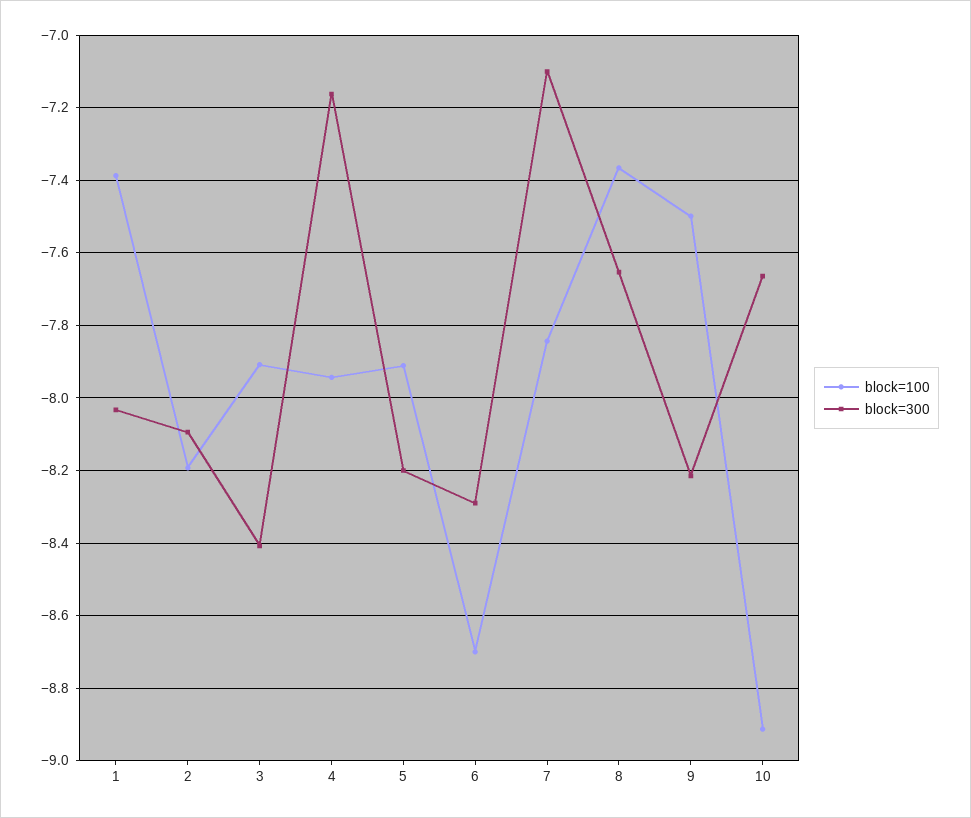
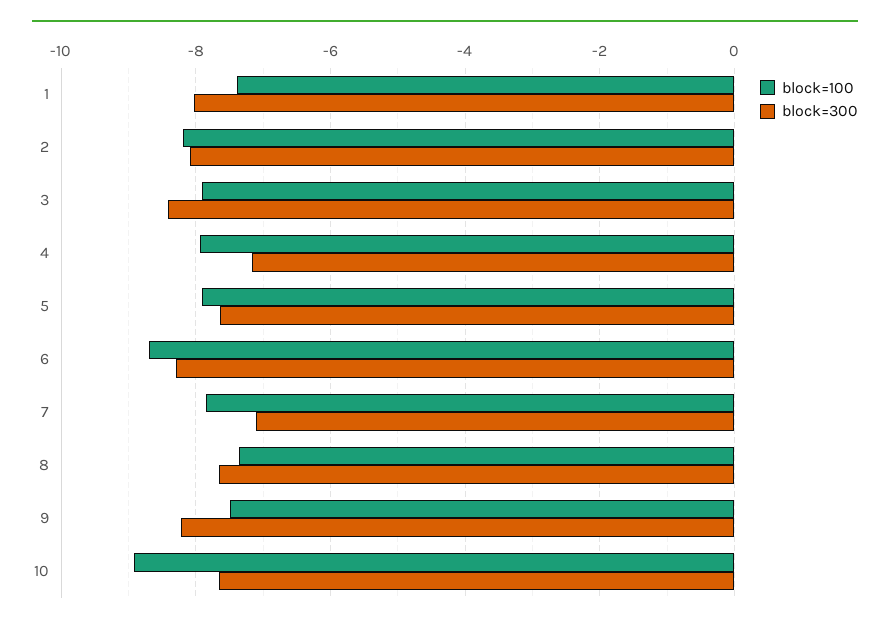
block=300, 5: -8.2 -> -7.6

